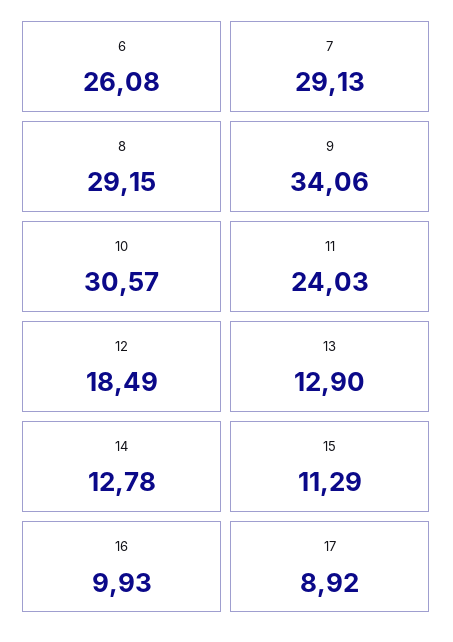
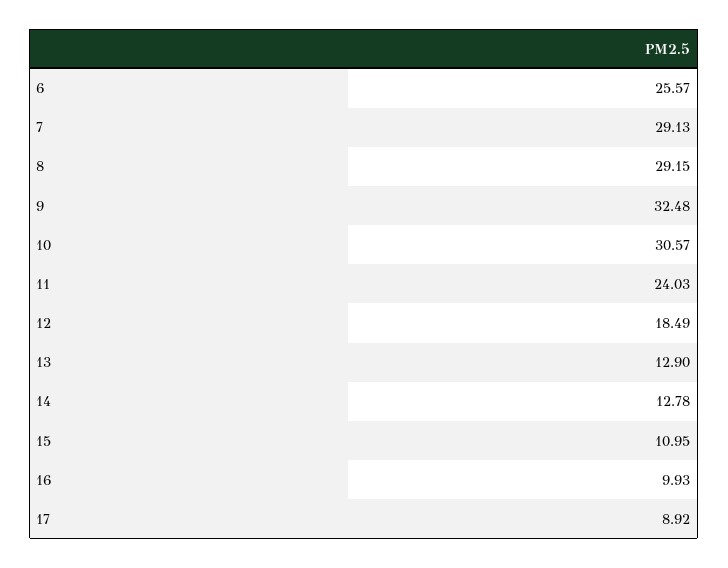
6: 26.08 -> 25.57
9: 34.06 -> 32.48
15: 11.29 -> 10.95

